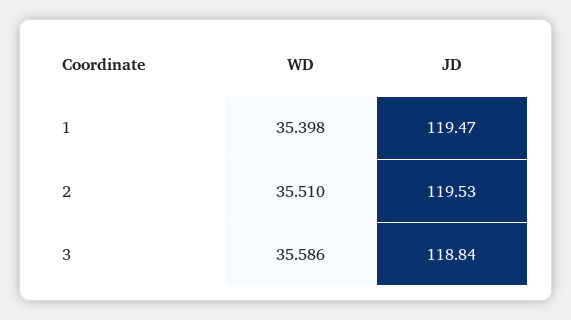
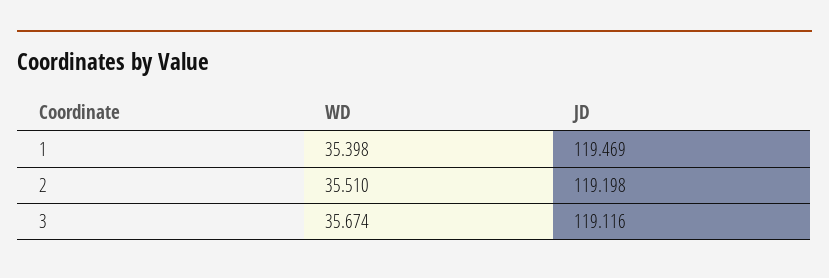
JD, 2: 119.53 -> 119.198
WD, 3: 35.586 -> 35.674
JD, 3: 118.84 -> 119.116

